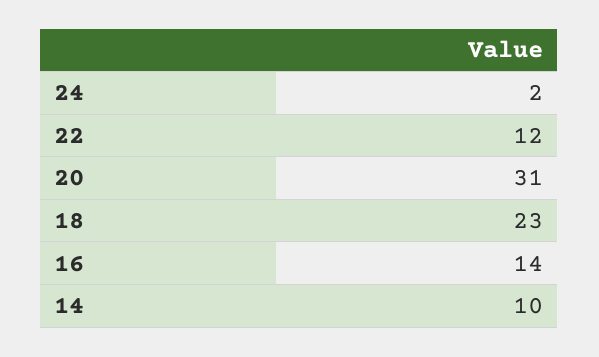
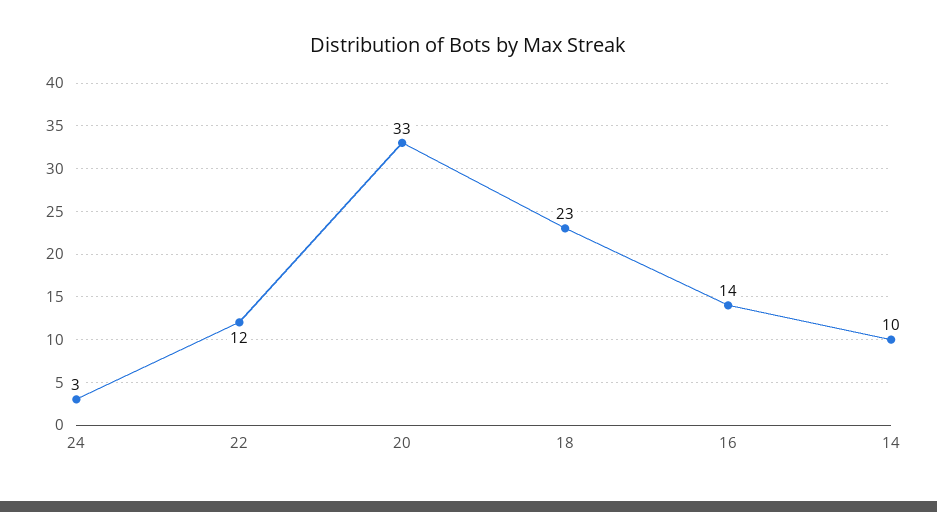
24: 2 -> 3
20: 31 -> 33

